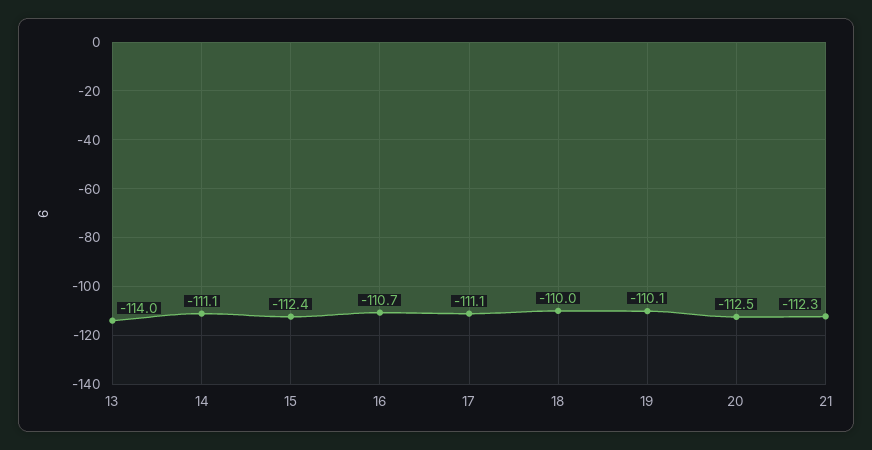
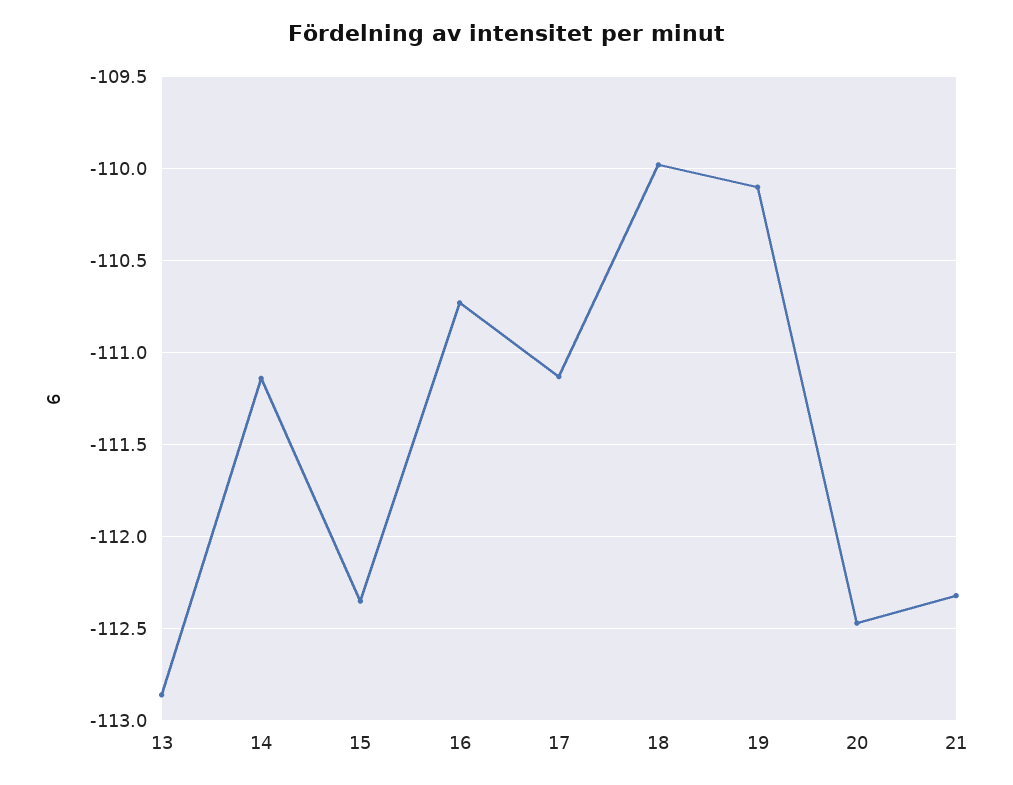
13: -114 -> -112.85

